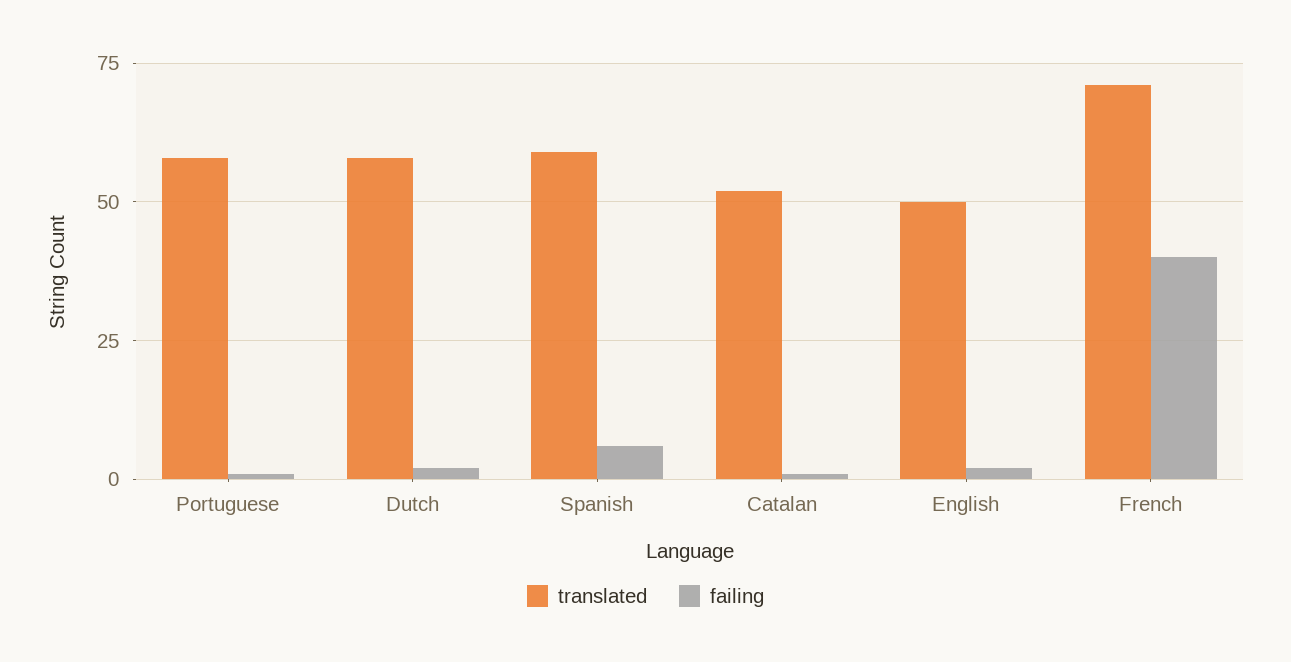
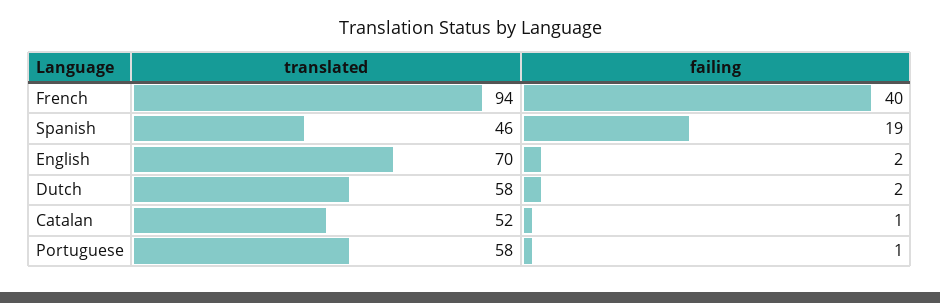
translated, Spanish: 60 -> 46
failing, Spanish: 5 -> 19
translated, English: 50 -> 70
translated, French: 70 -> 94

